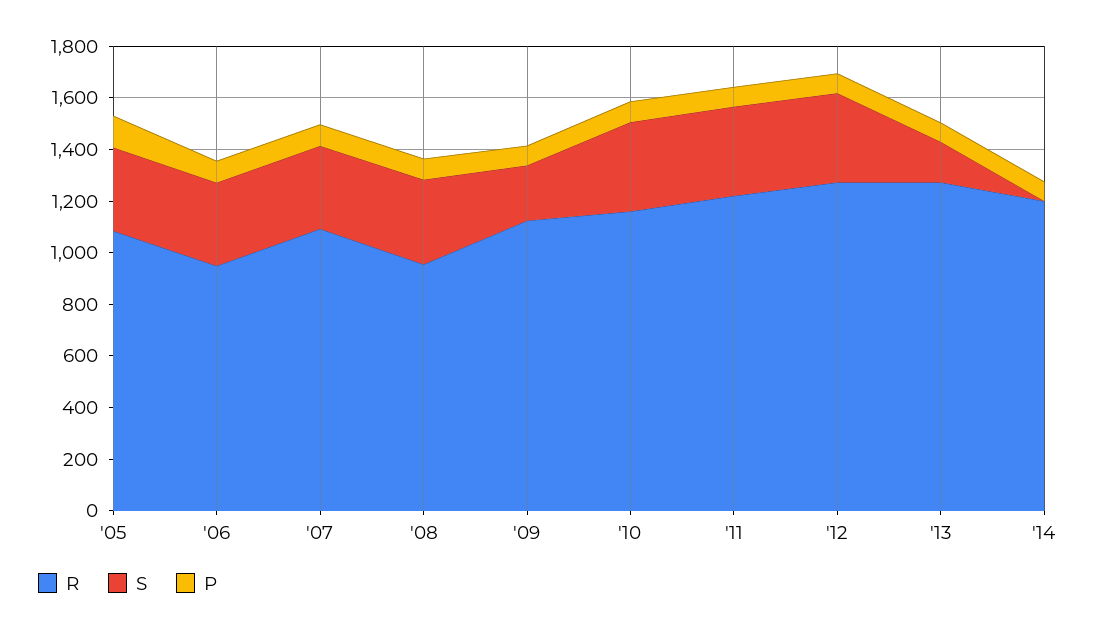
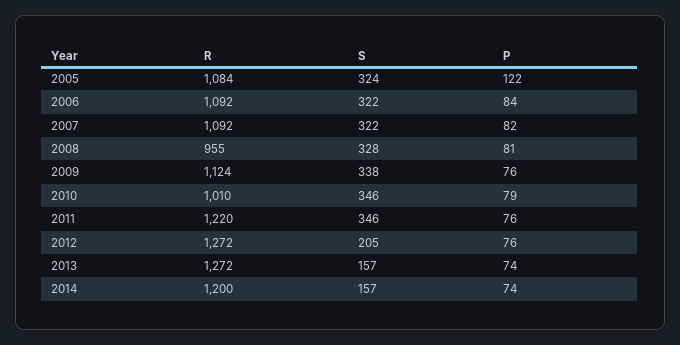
R, '06: 950 -> 1092
S, '09: 200 -> 338
R, '10: 1150 -> 1010
S, '12: 350 -> 205
S, '14: 0 -> 157

